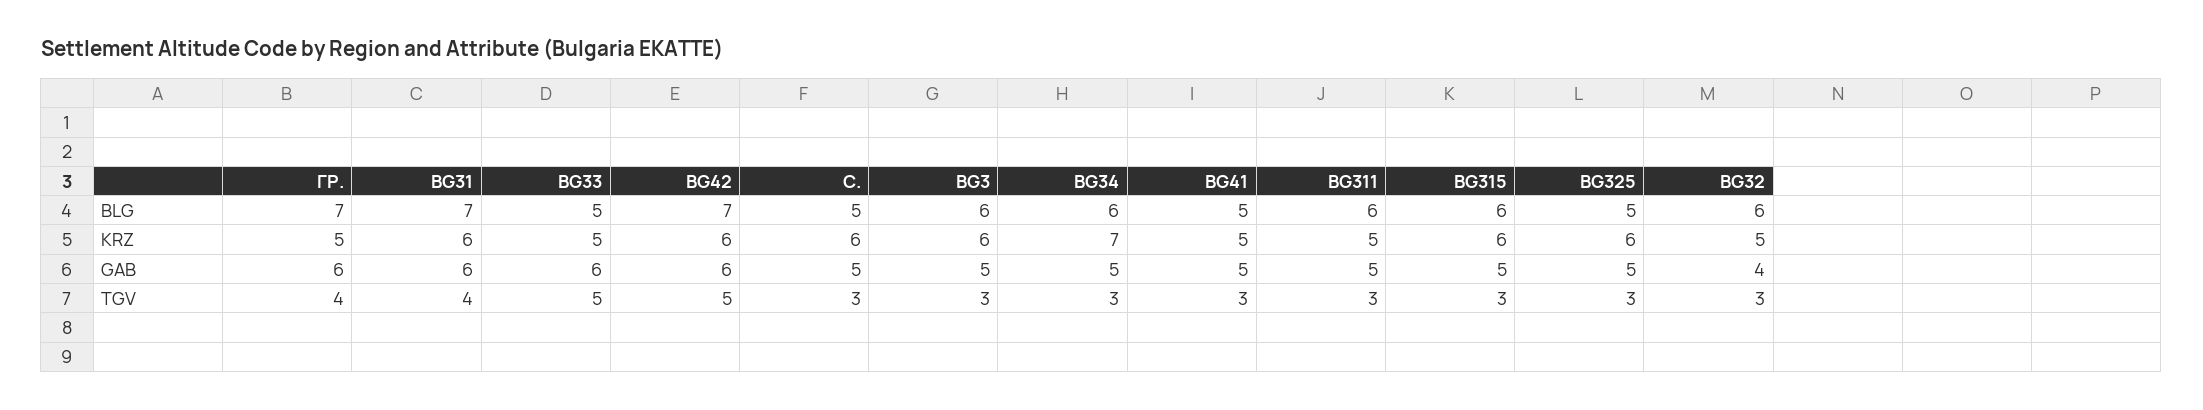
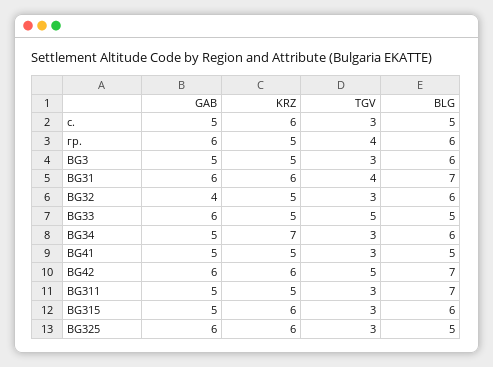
ГР., BLG: 7 -> 6
BG311, BLG: 6 -> 7
BG3, KRZ: 6 -> 5
BG325, GAB: 5 -> 6

